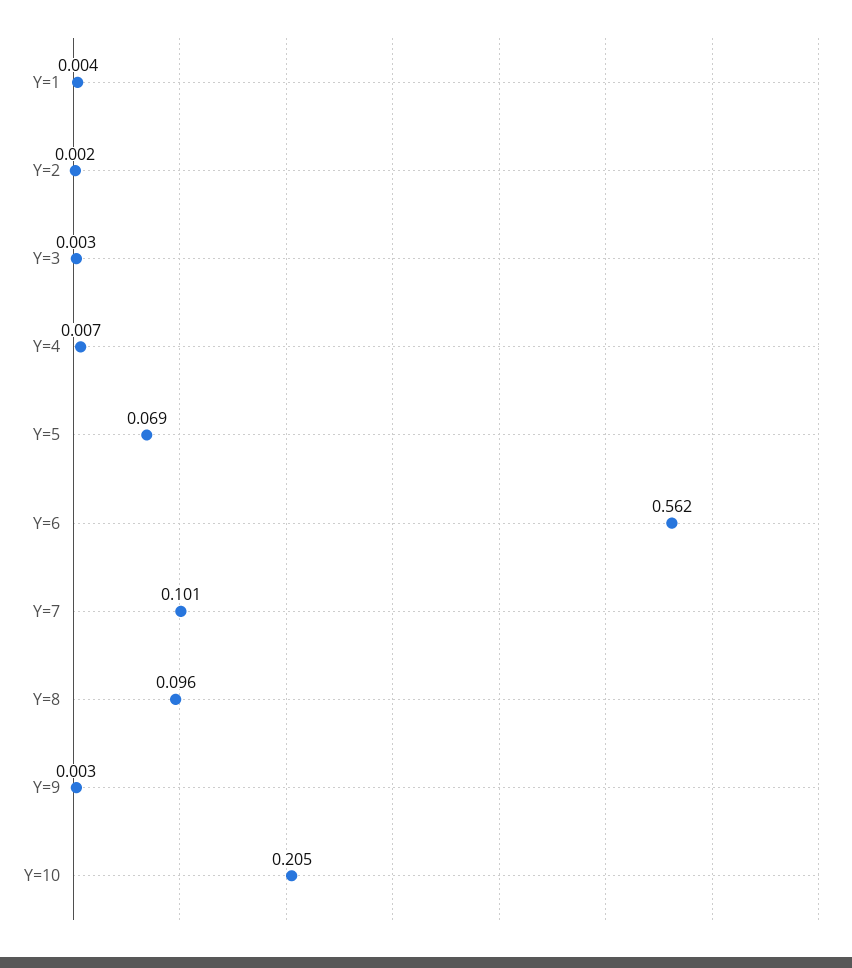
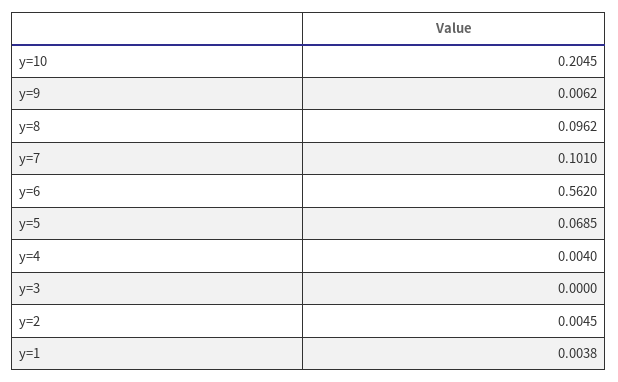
Y=2: 0.002 -> 0.0045
Y=3: 0.003 -> 0
Y=4: 0.007 -> 0.004
Y=9: 0.003 -> 0.0062

